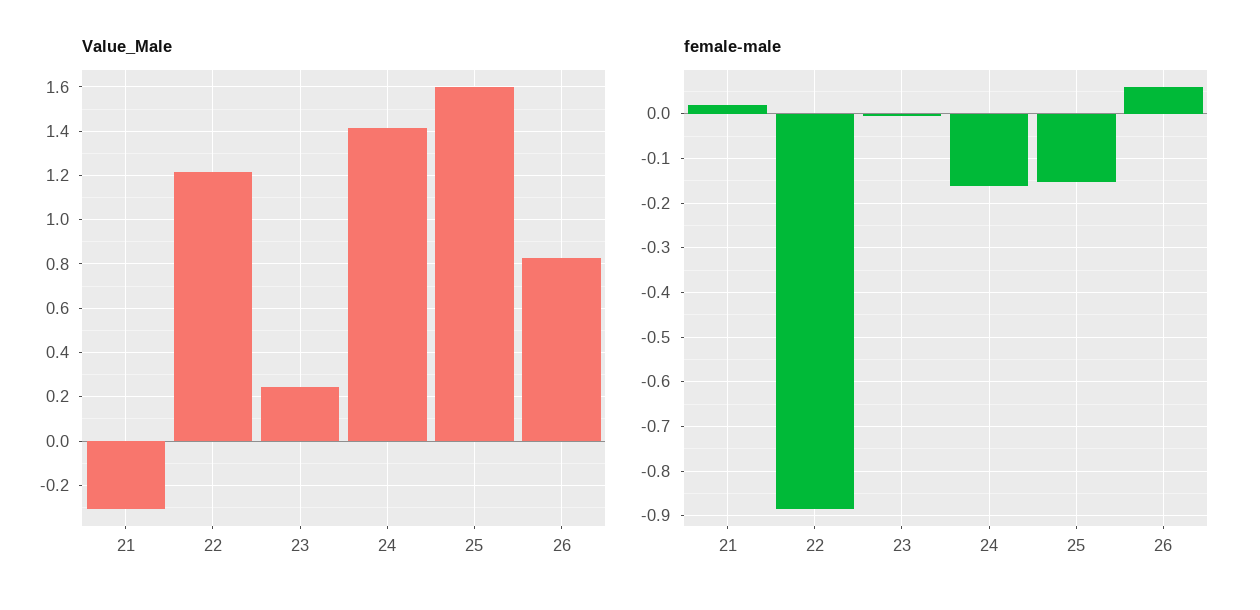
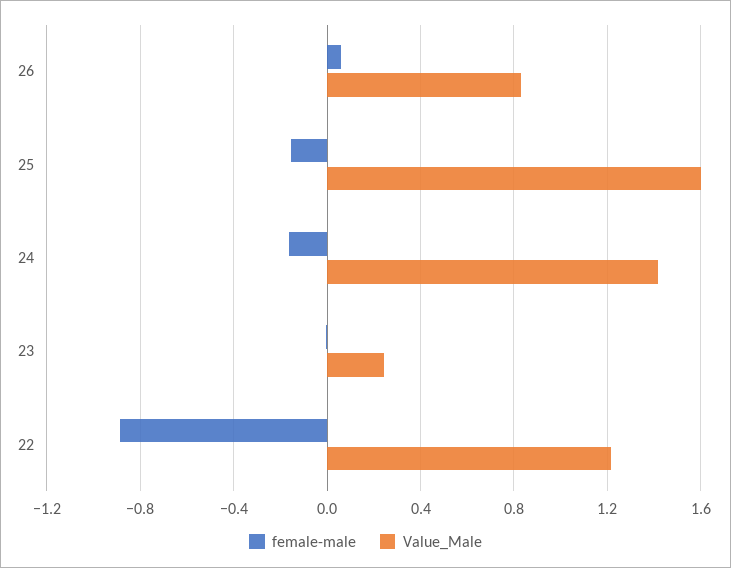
Value_Male, 21: -0.3 -> none
female-male, 21: 0.02 -> none

